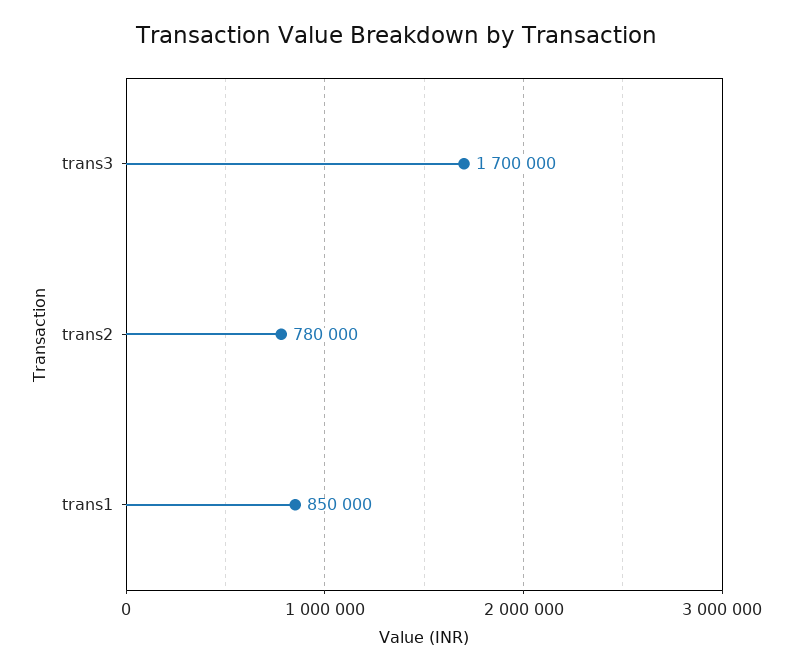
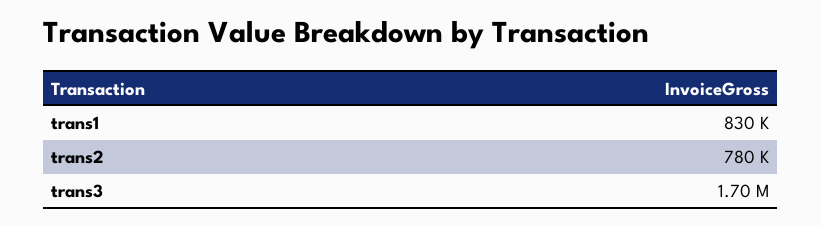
trans1: 850000 -> 830000

